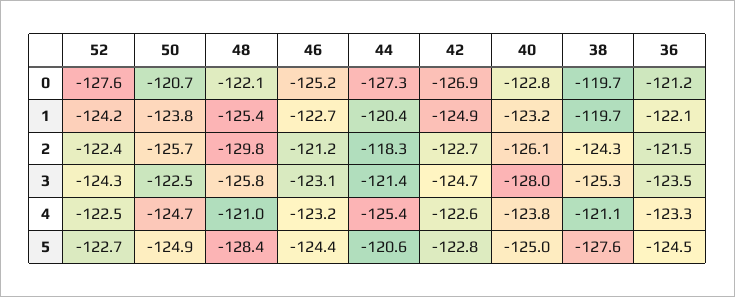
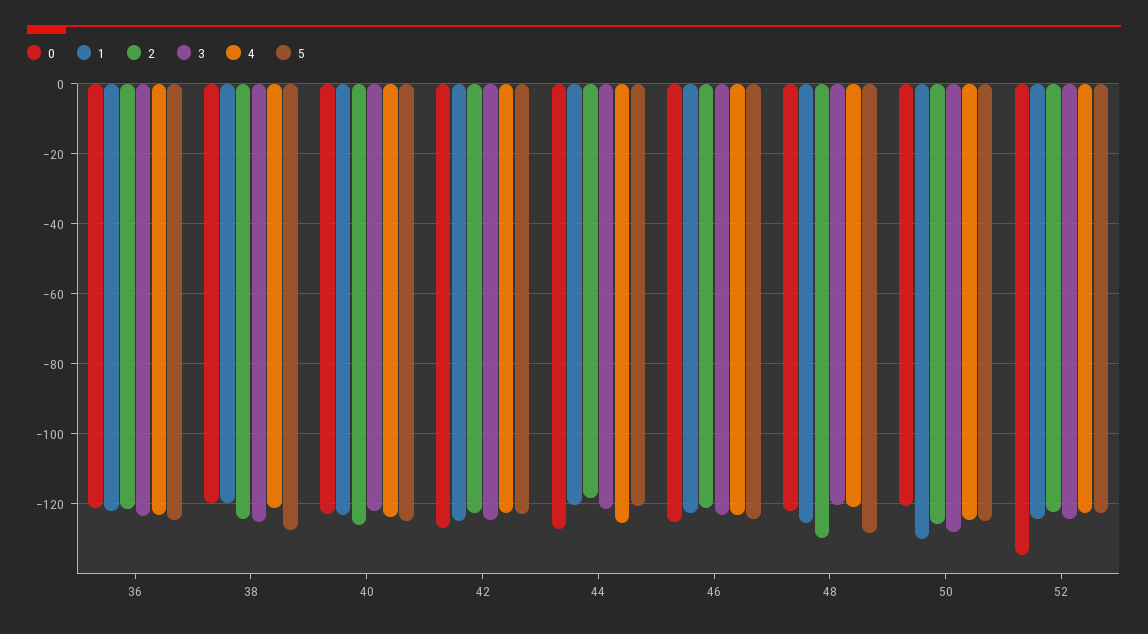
0, 52: -127.6 -> -134
1, 50: -123.8 -> -130
3, 50: -122.5 -> -128
3, 48: -125.8 -> -120
3, 40: -128 -> -122

